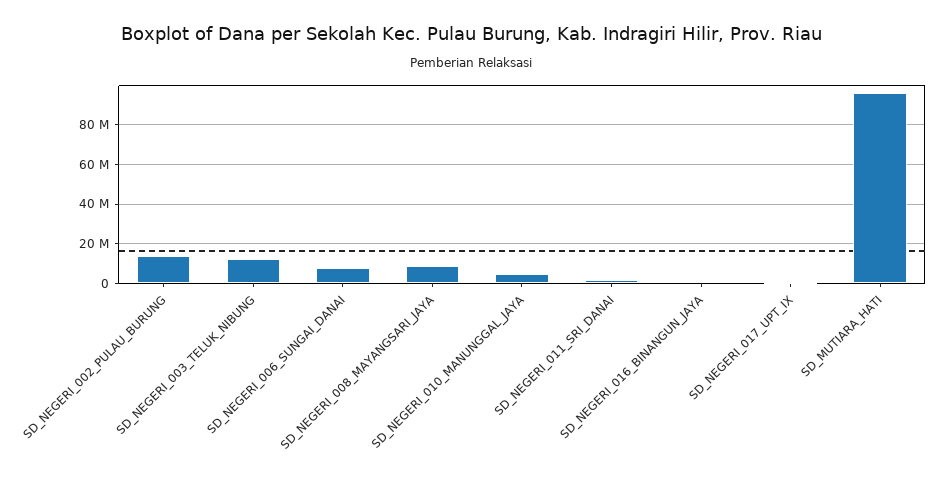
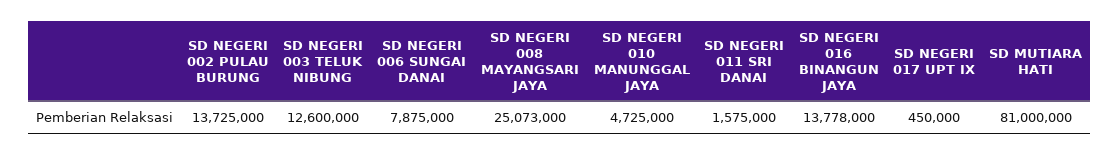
SD_NEGERI_008_MAYANGSARI_JAYA: 10000000 -> 25073000
SD_NEGERI_016_BINANGUN_JAYA: 0 -> 13778000
SD_MUTIARA_HATI: 95000000 -> 81000000

